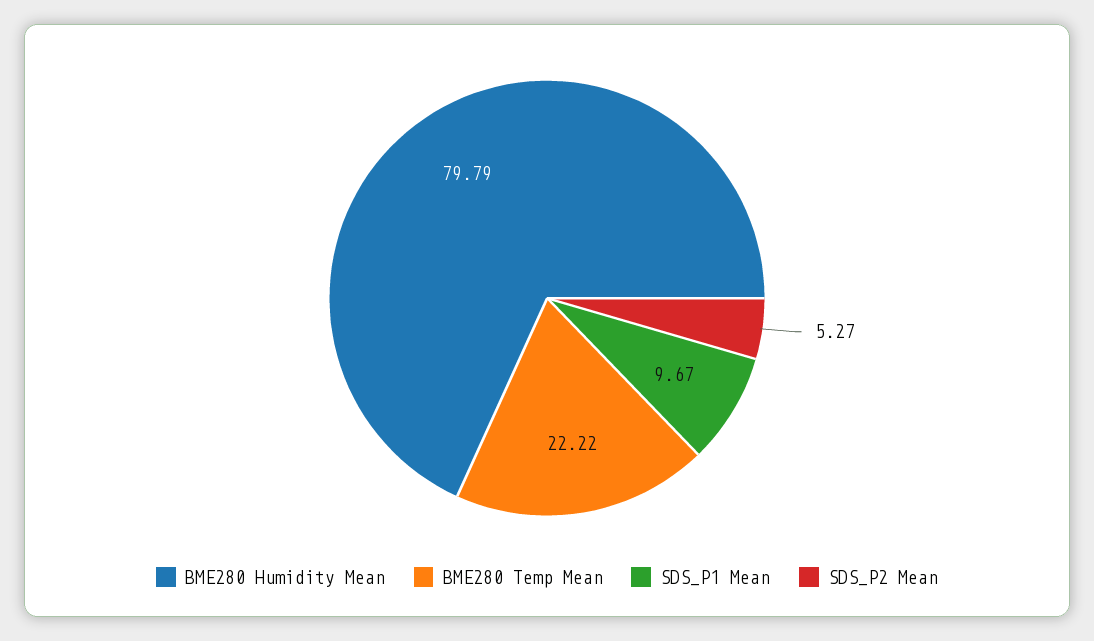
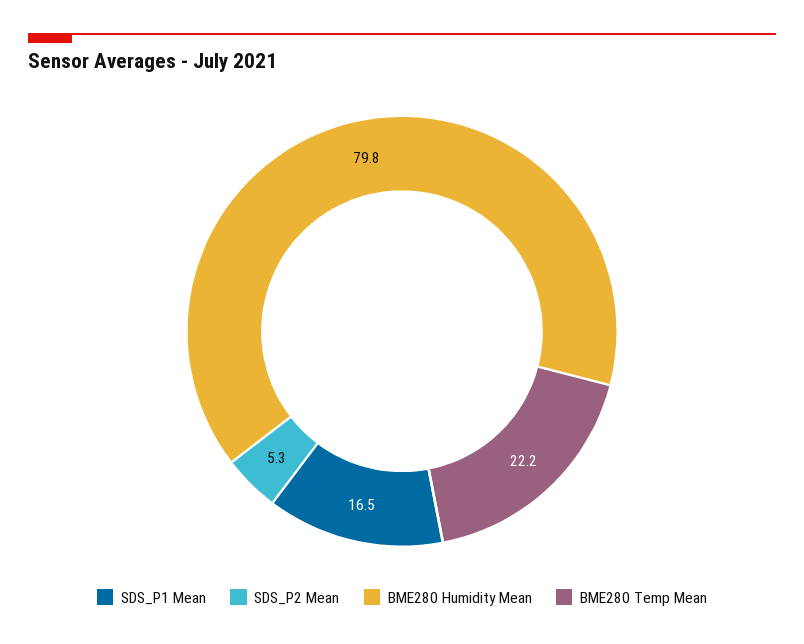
SDS_P1 Mean: 9.67 -> 16.5

